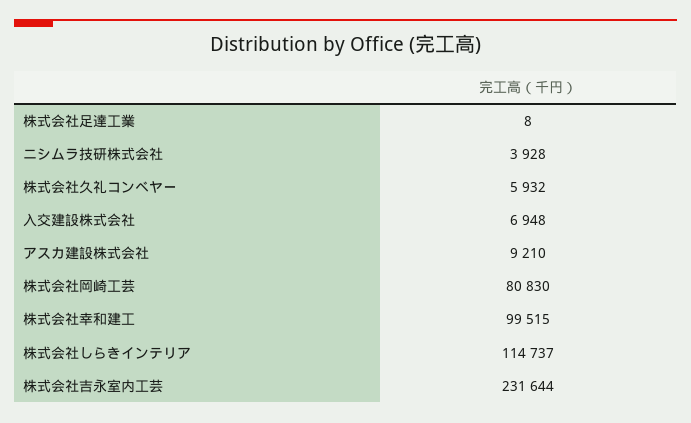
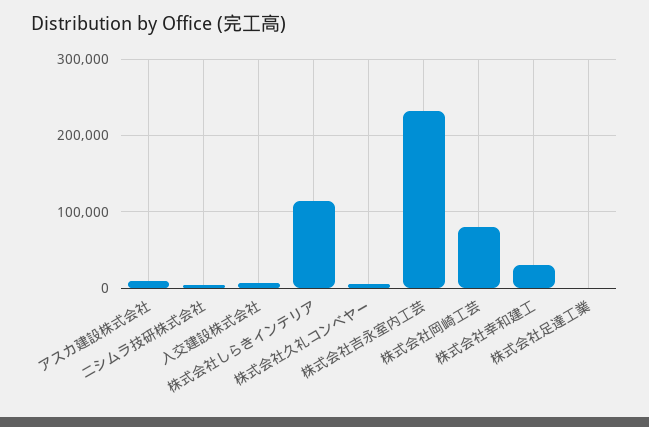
株式会社幸和建工: 99515 -> 30000

